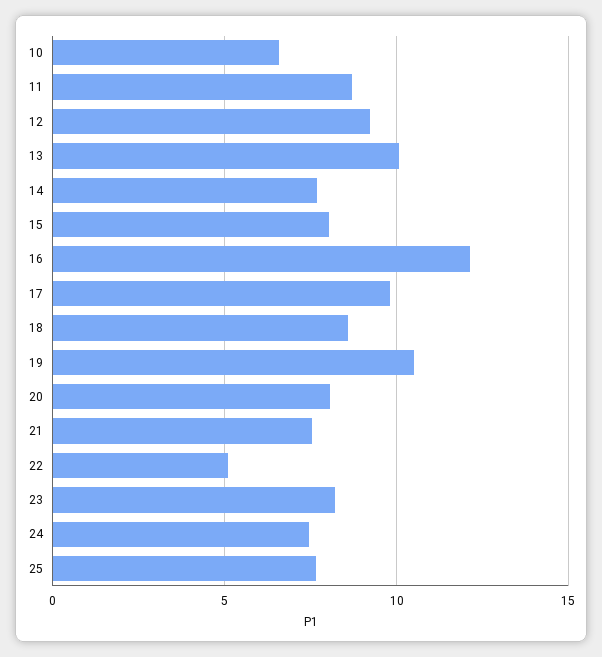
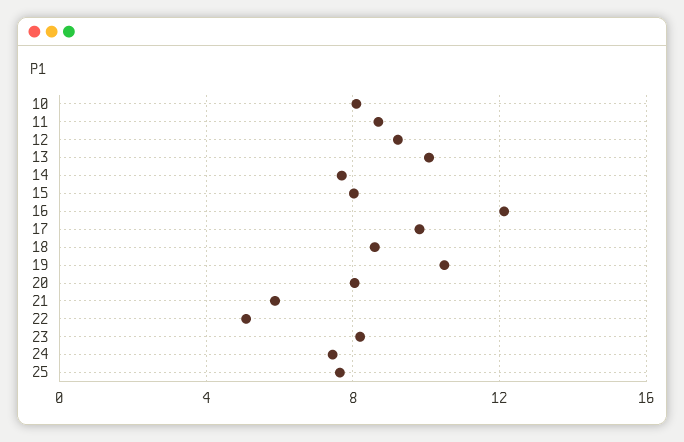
10: 6.5 -> 8
21: 7.5 -> 6

